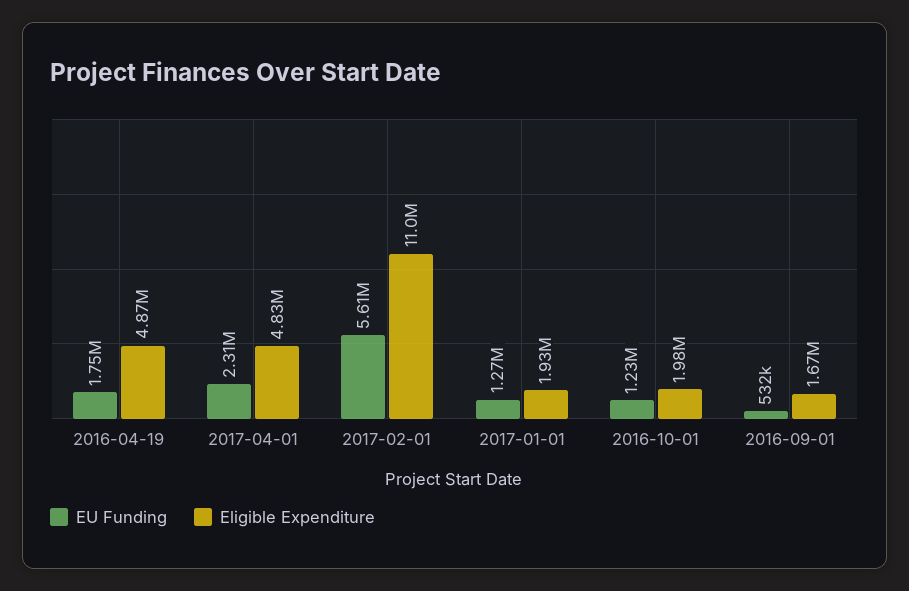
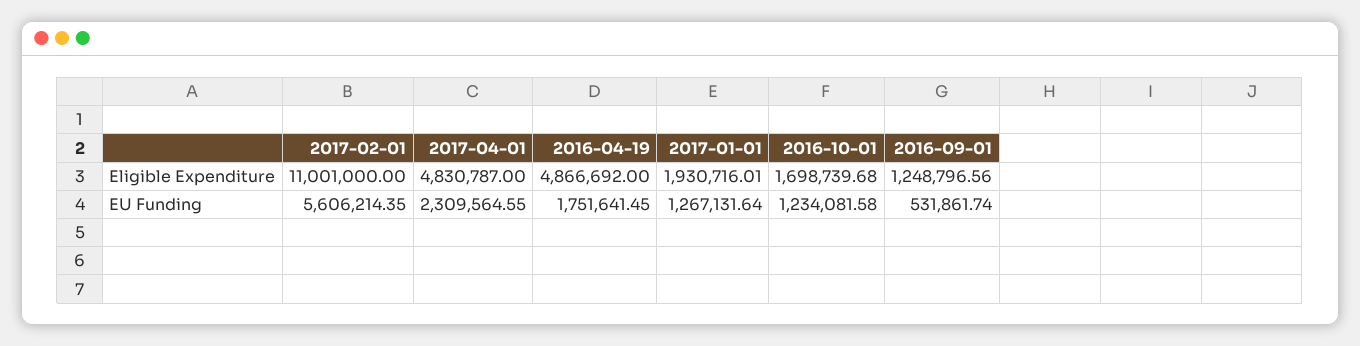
Eligible Expenditure, 2016-10-01: 1980000 -> 1698739.68
Eligible Expenditure, 2016-09-01: 1670000 -> 1248796.56

